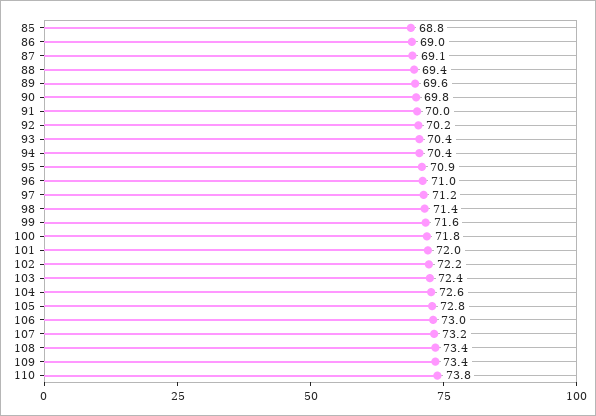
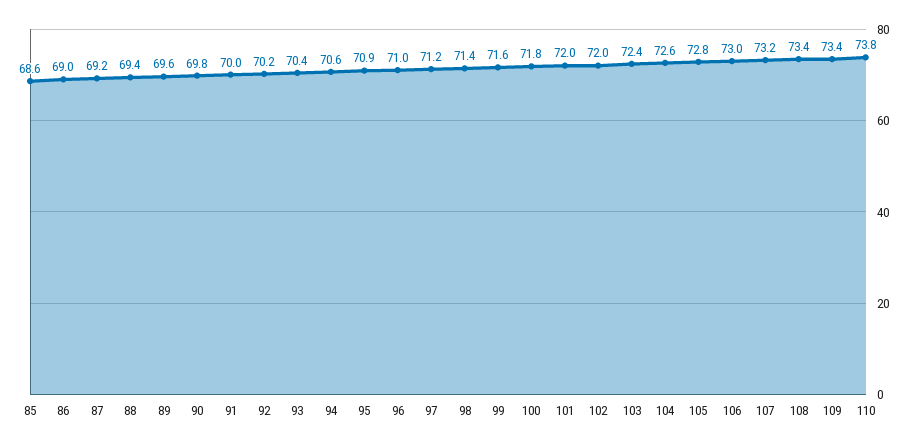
85: 68.8 -> 68.6
87: 69.1 -> 69.2
94: 70.4 -> 70.6
102: 72.2 -> 72

